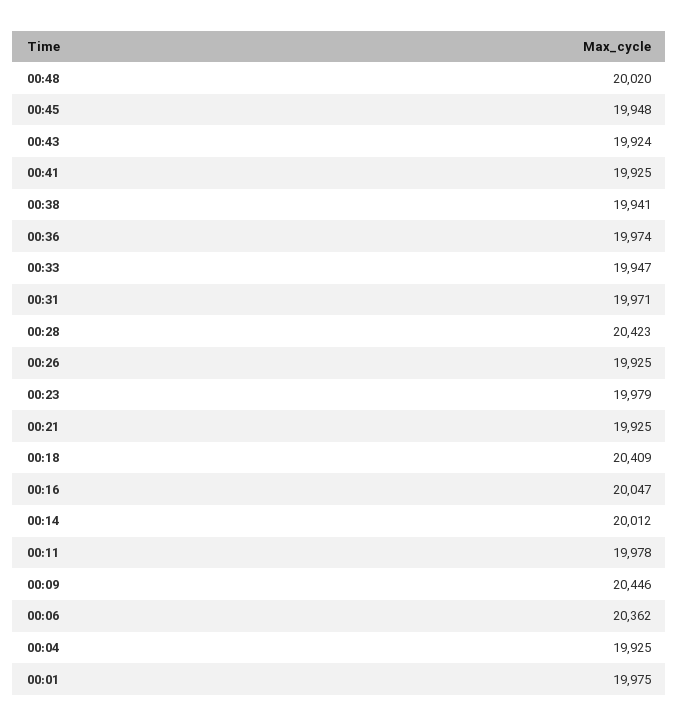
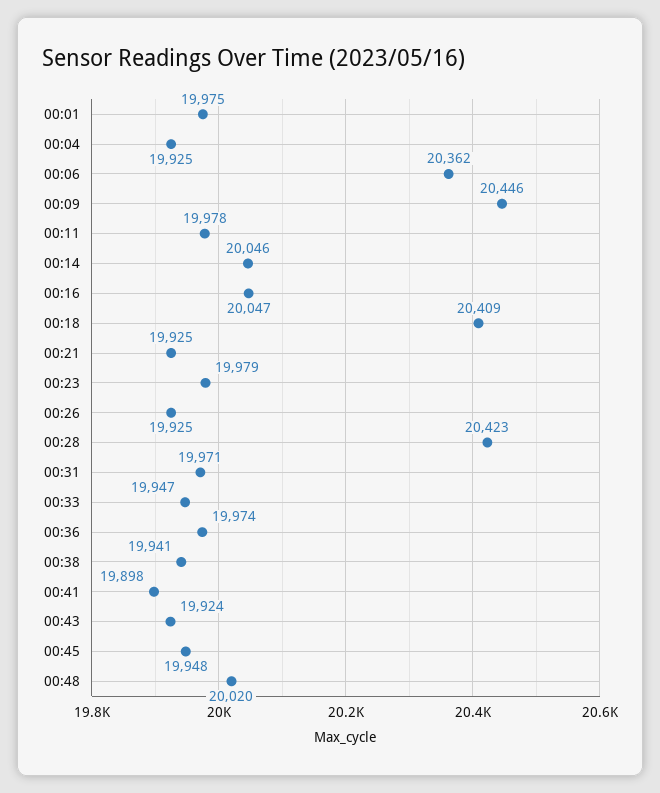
00:41: 19925 -> 19898
00:14: 20012 -> 20046

